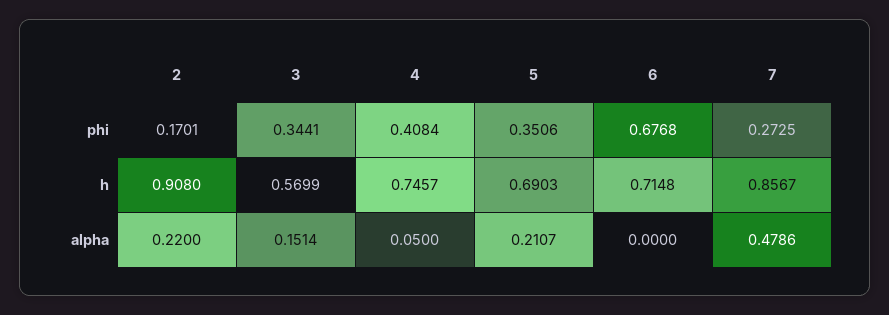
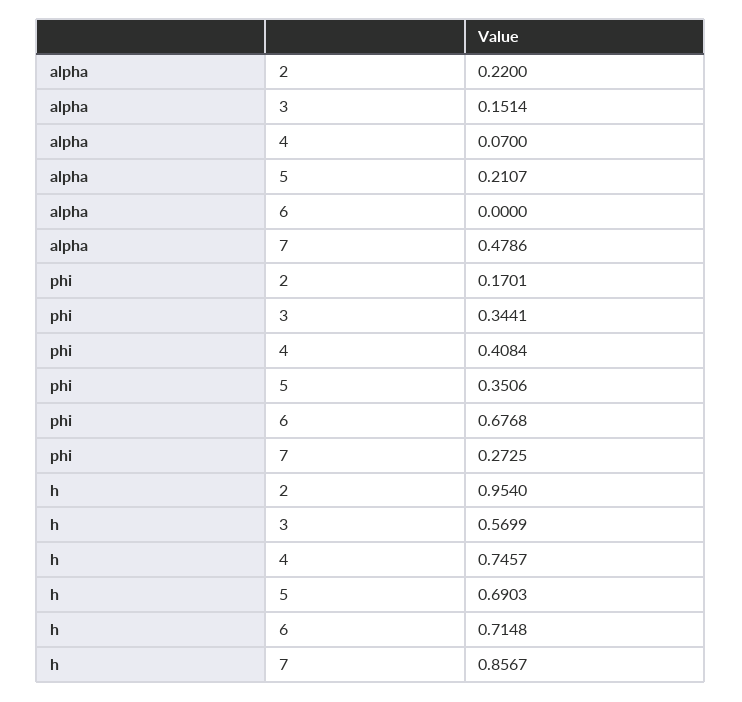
2, h: 0.908 -> 0.954
4, alpha: 0.05 -> 0.07

